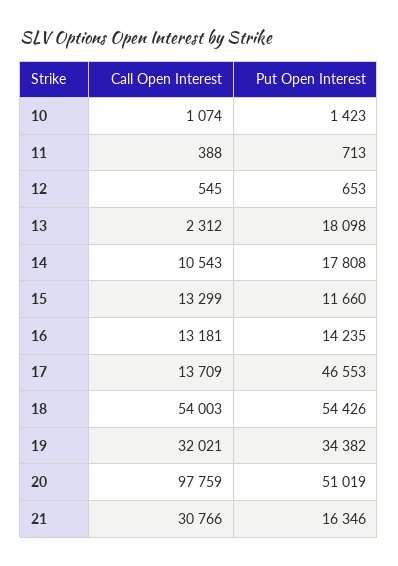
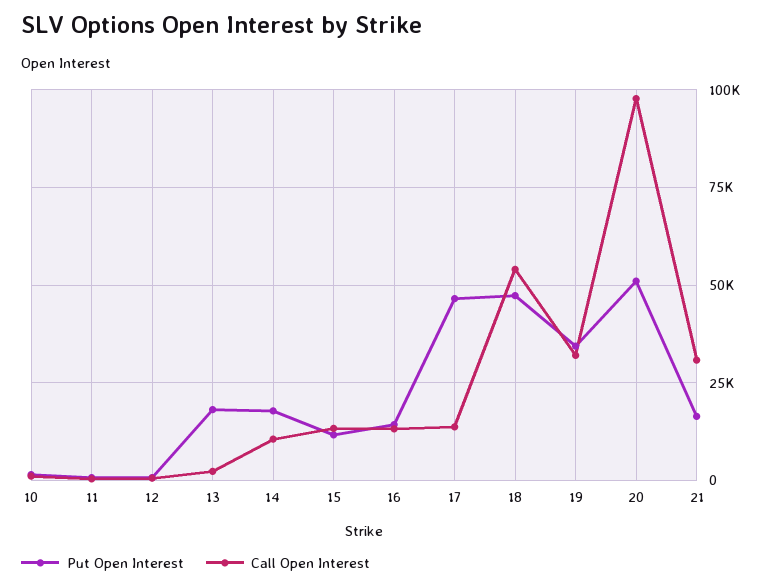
Put Open Interest, 18: 54426 -> 47500

